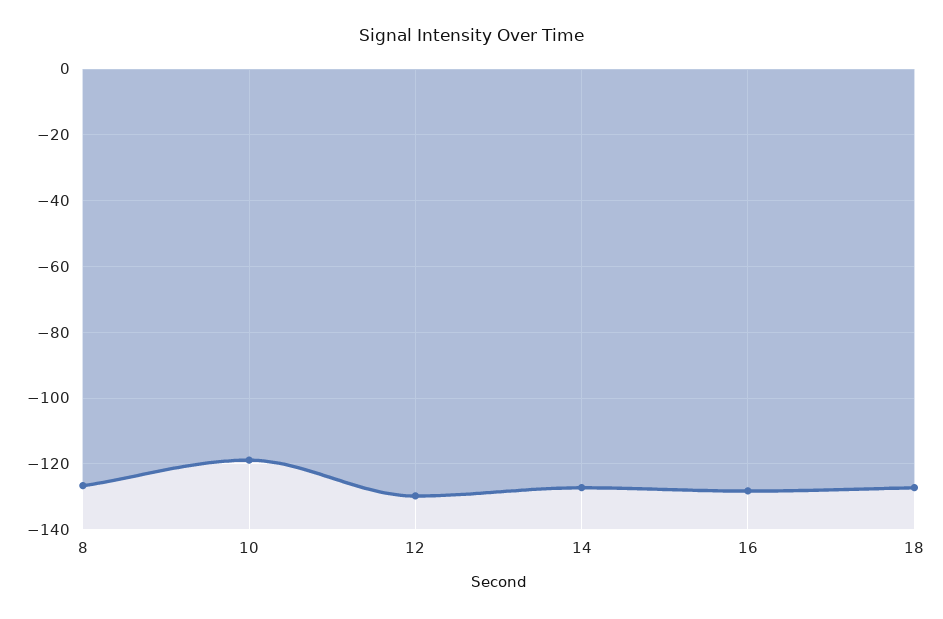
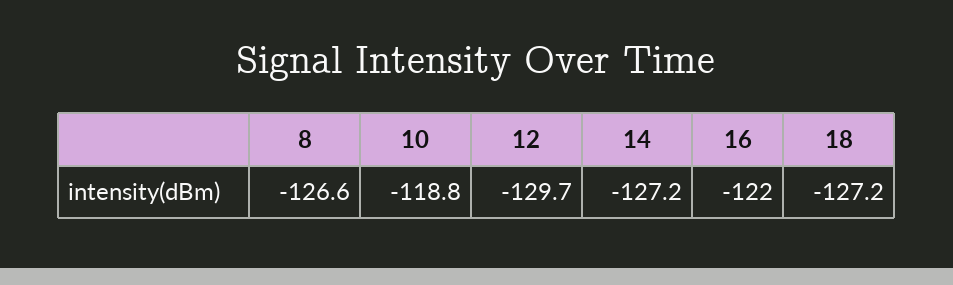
16: -128 -> -122

